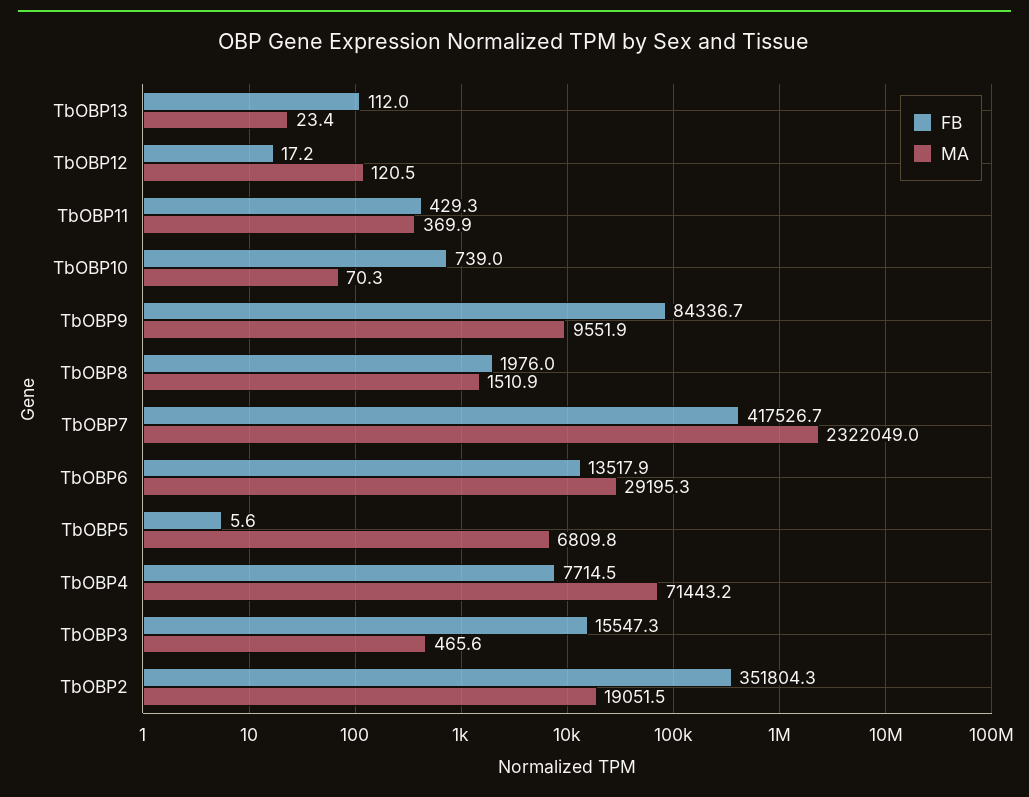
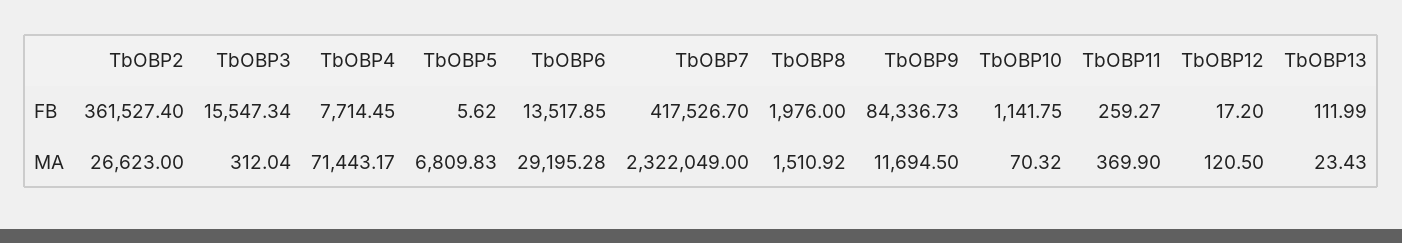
FB, TbOBP11: 429.3 -> 259.27
FB, TbOBP10: 739 -> 1141.75
MA, TbOBP9: 9551.9 -> 11694.5
MA, TbOBP3: 465.6 -> 312.04
FB, TbOBP2: 351804.3 -> 361527.4
MA, TbOBP2: 19051.5 -> 26623

